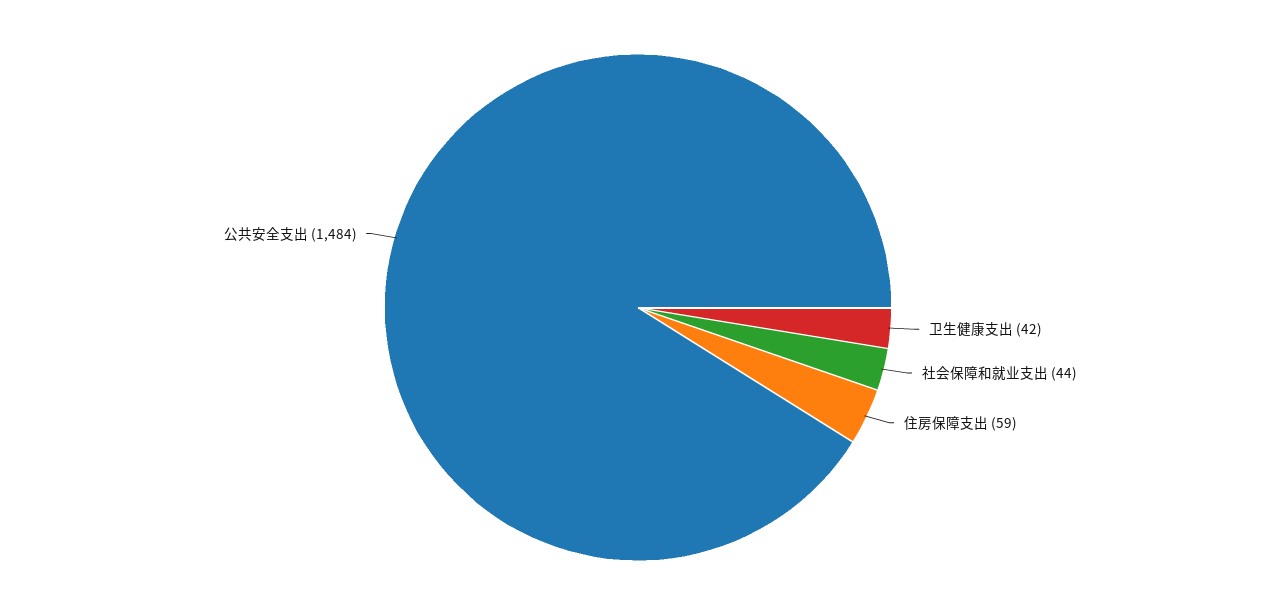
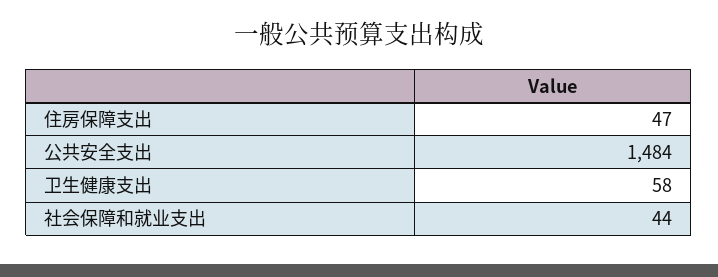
卫生健康支出: 42 -> 58
住房保障支出: 59 -> 47

